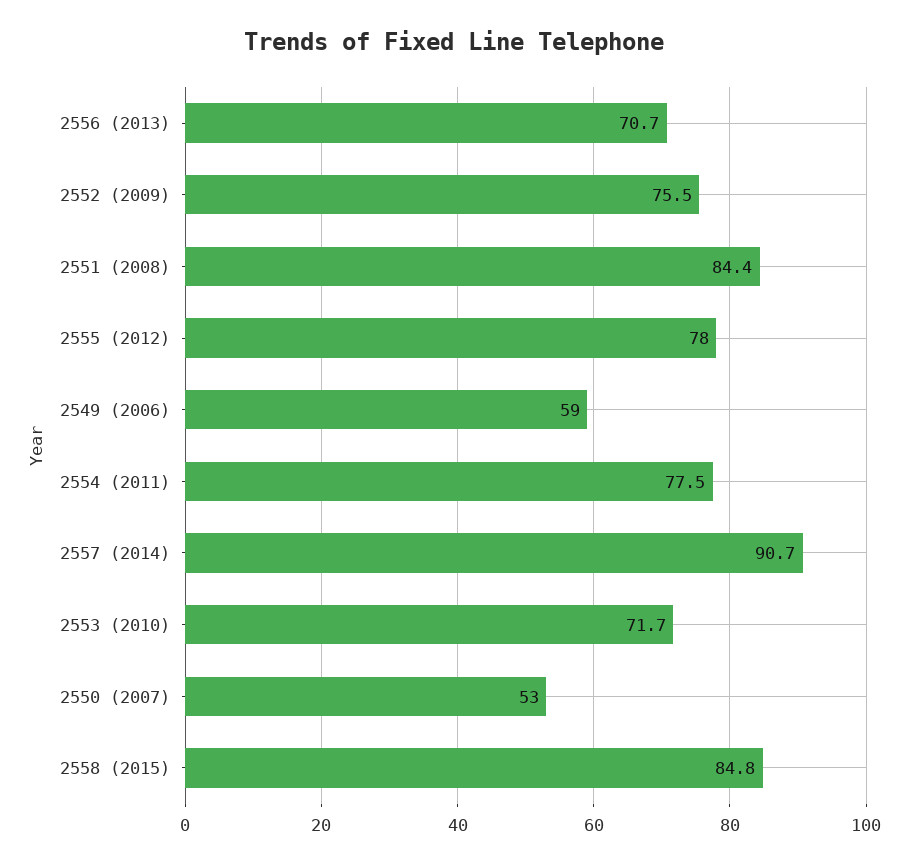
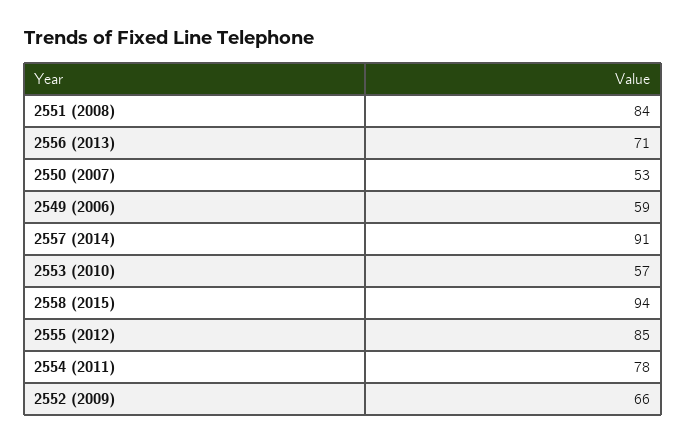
2552 (2009): 75.5 -> 66
2555 (2012): 78 -> 85
2553 (2010): 71.7 -> 57
2558 (2015): 84.8 -> 94

